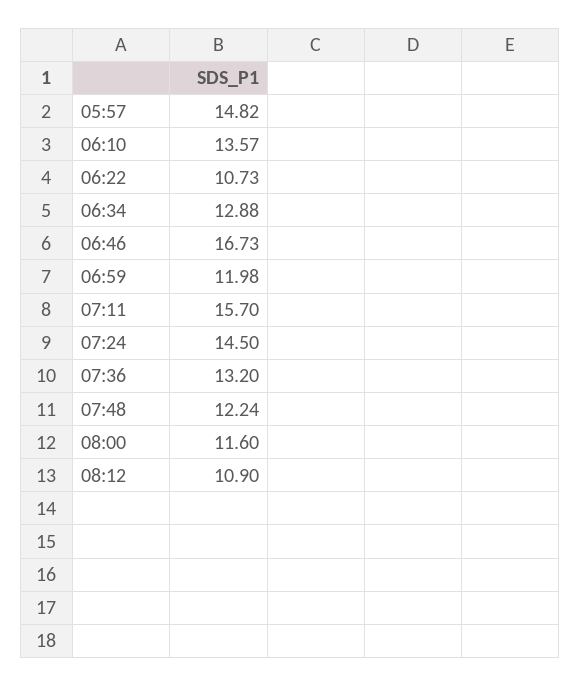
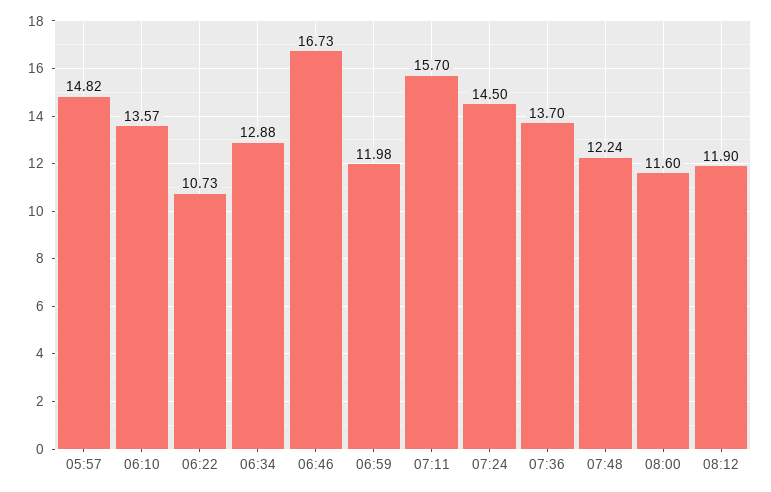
07:36: 13.2 -> 13.7
08:12: 10.9 -> 11.9

